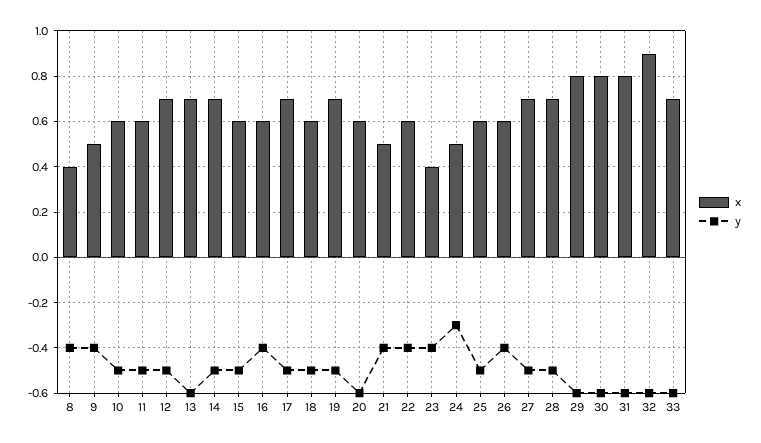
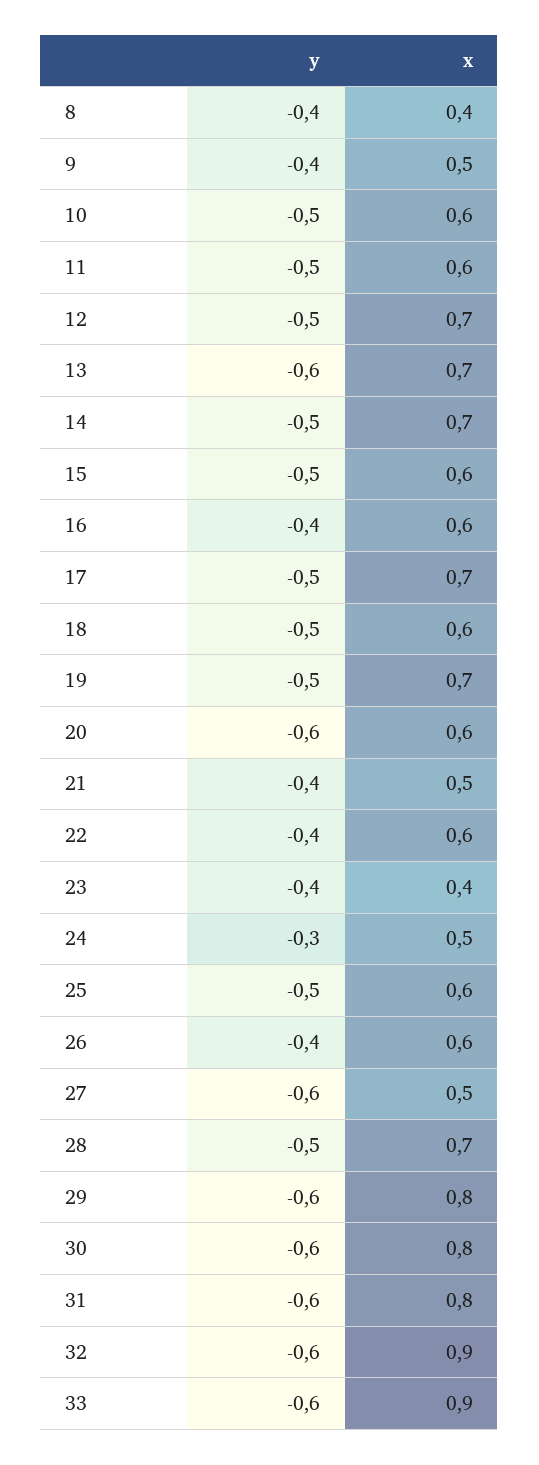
x, 27: 0.7 -> 0.5
y, 27: -0.5 -> -0.6
x, 33: 0.7 -> 0.9

